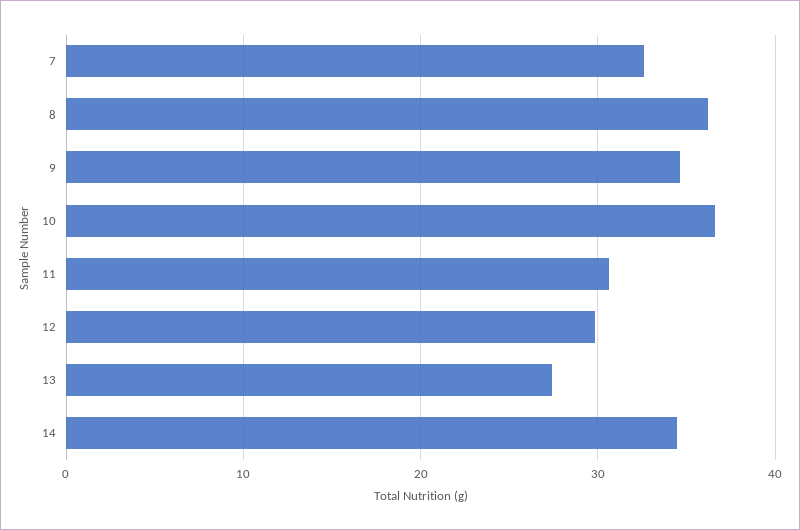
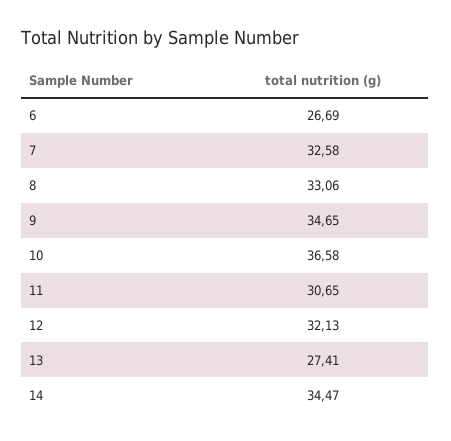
8: 36 -> 33.06
12: 30 -> 32.13
6: none -> 26.69

